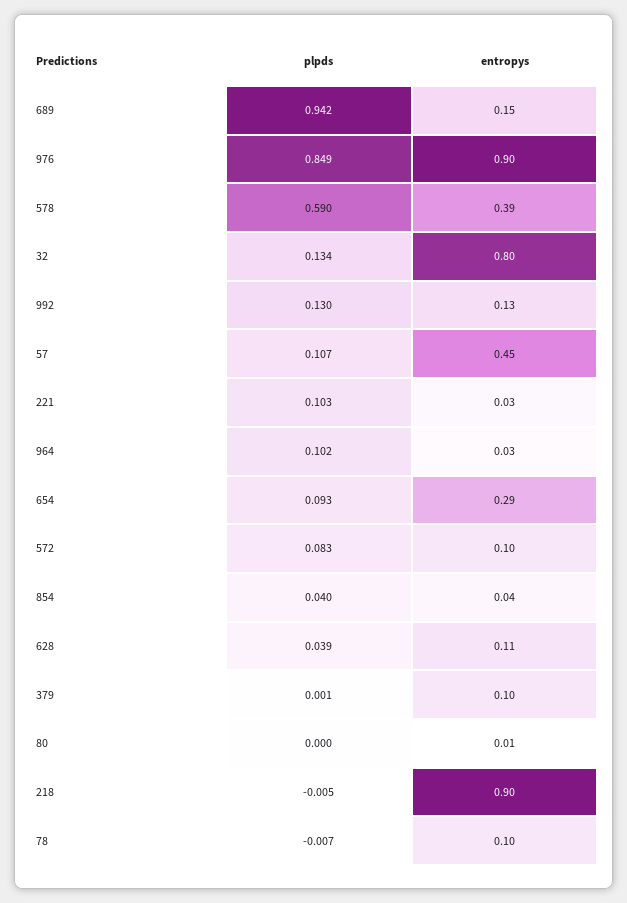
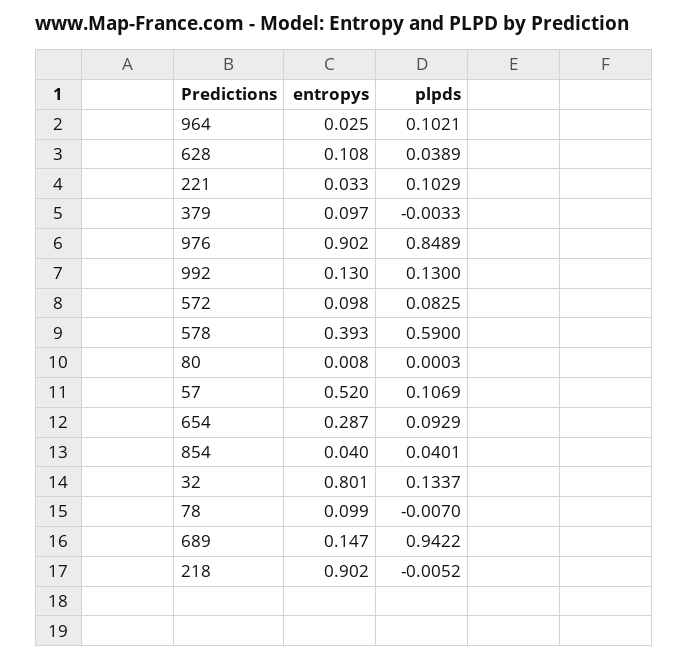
entropys, 57: 0.45 -> 0.52
plpds, 379: 0.001 -> -0.0033

